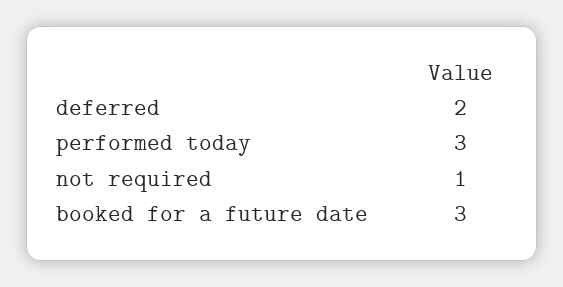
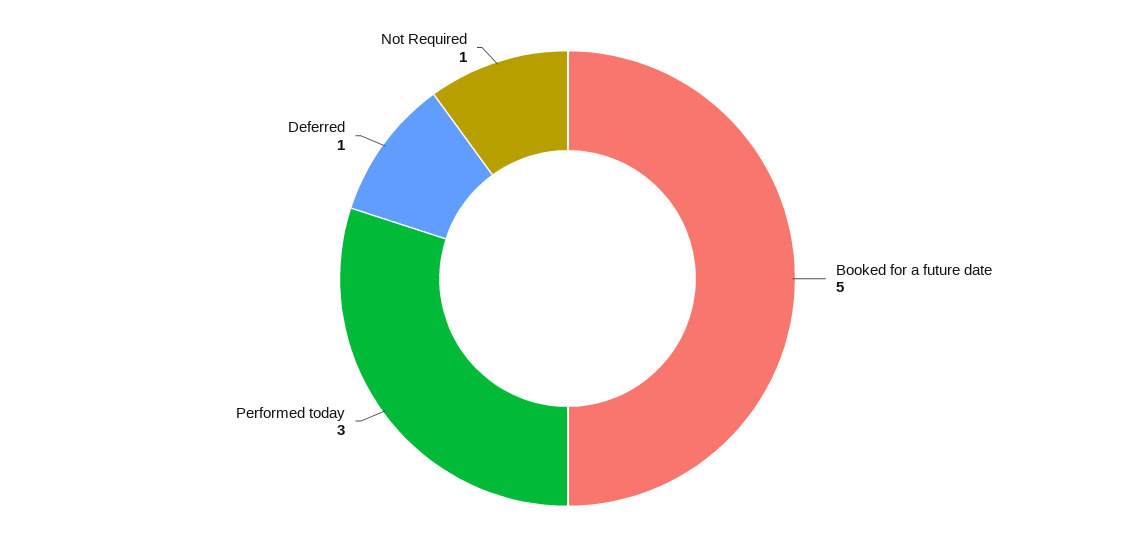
deferred: 2 -> 1
booked for a future date: 3 -> 5

